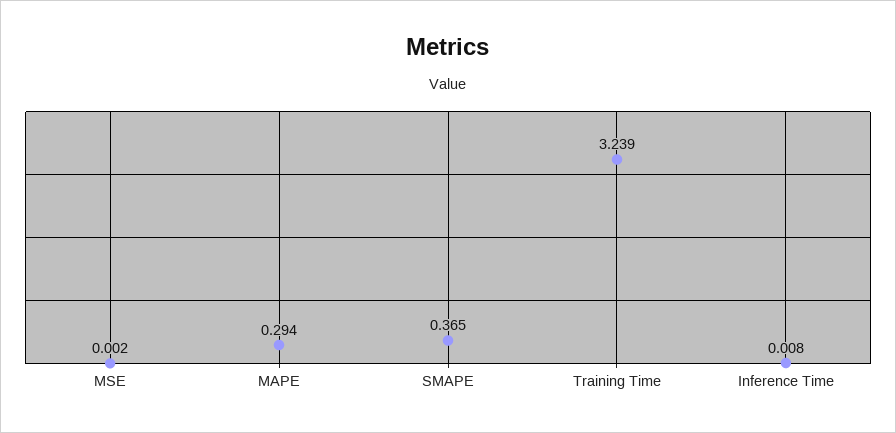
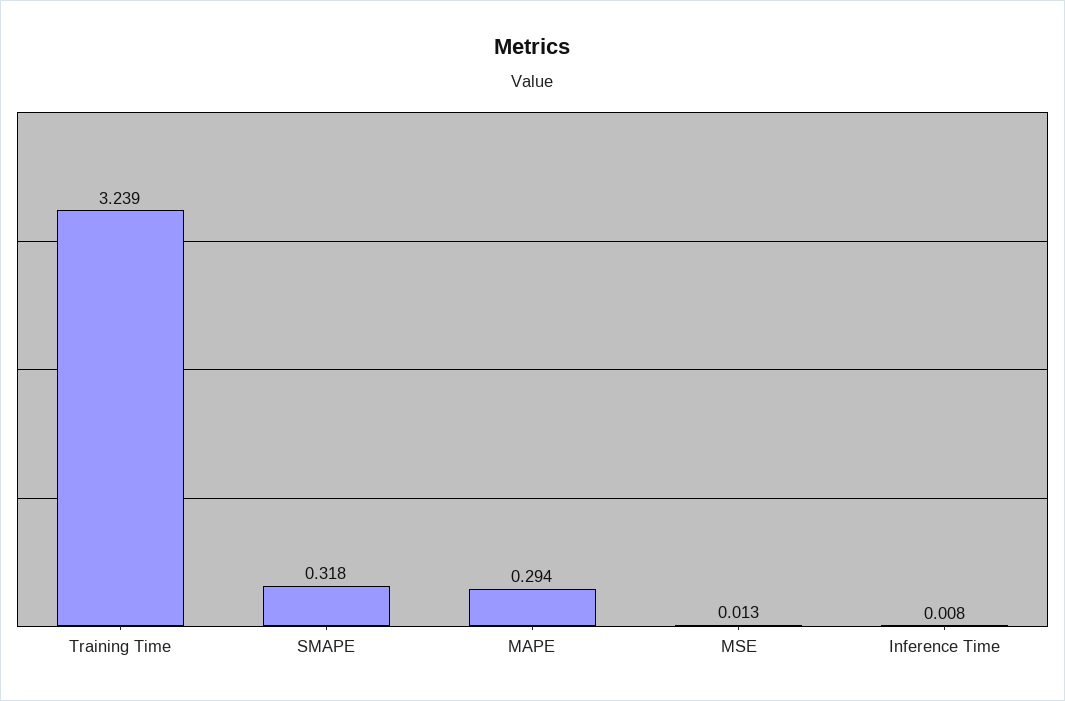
MSE: 0.002 -> 0.013
SMAPE: 0.365 -> 0.318

